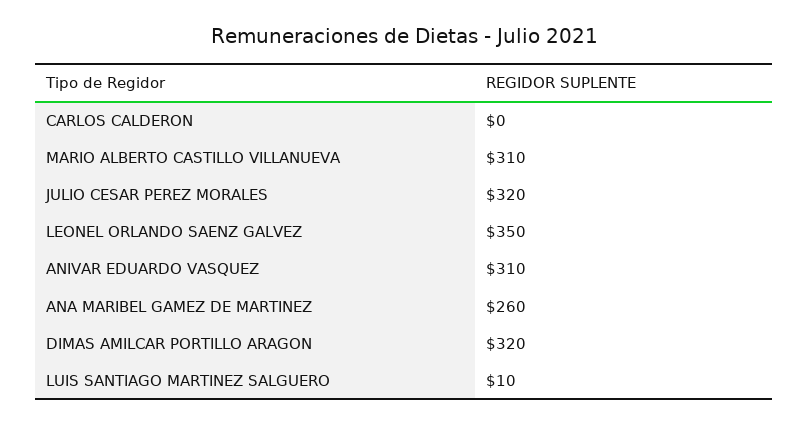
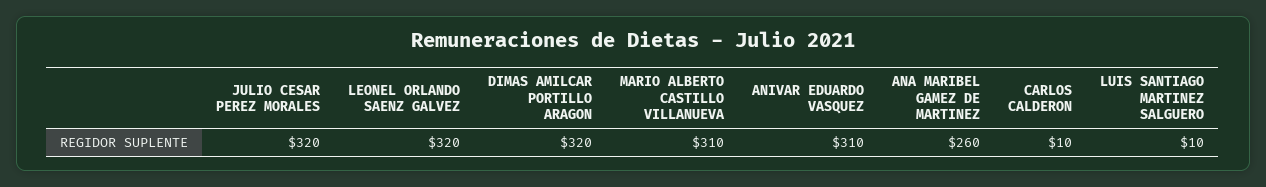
CARLOS CALDERON: 0 -> 10
LEONEL ORLANDO SAENZ GALVEZ: 350 -> 320

